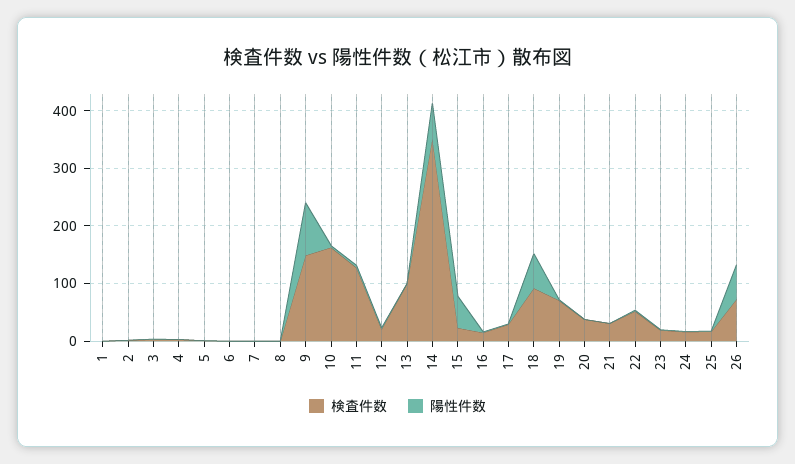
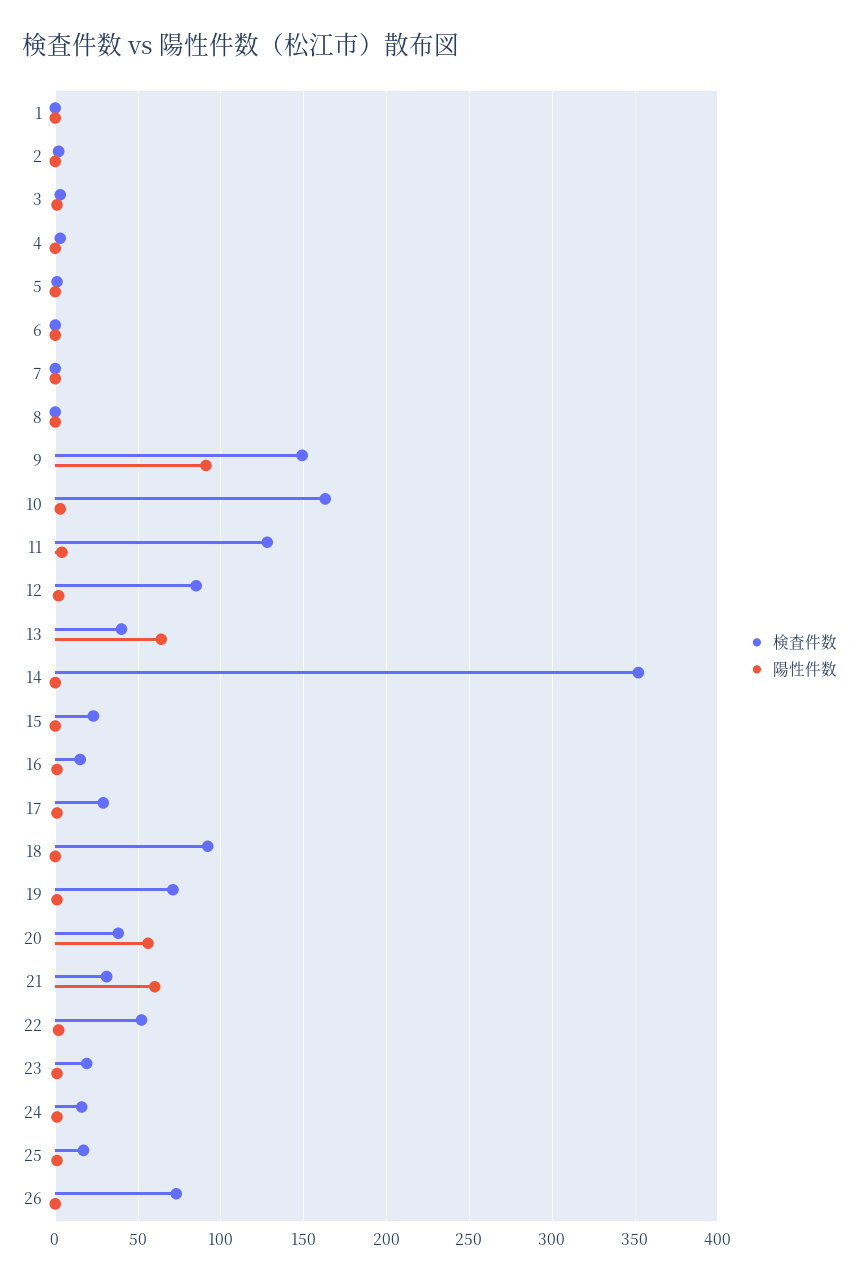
検査件数, 12: 20 -> 85
検査件数, 13: 100 -> 40
陽性件数, 13: 0 -> 65
陽性件数, 14: 60 -> 0
陽性件数, 15: 60 -> 0
陽性件数, 18: 60 -> 0
陽性件数, 20: 0 -> 55
陽性件数, 21: 0 -> 60
陽性件数, 26: 60 -> 0

